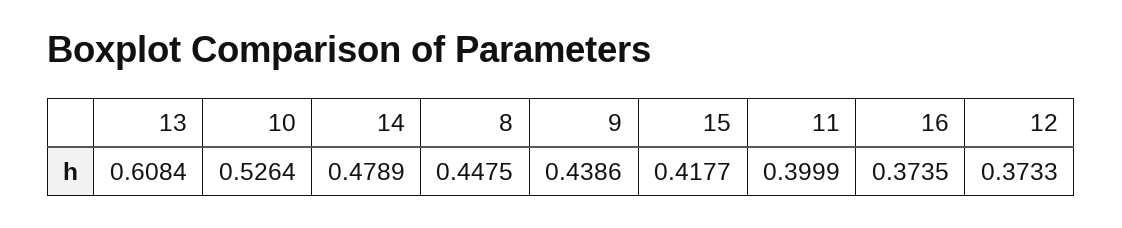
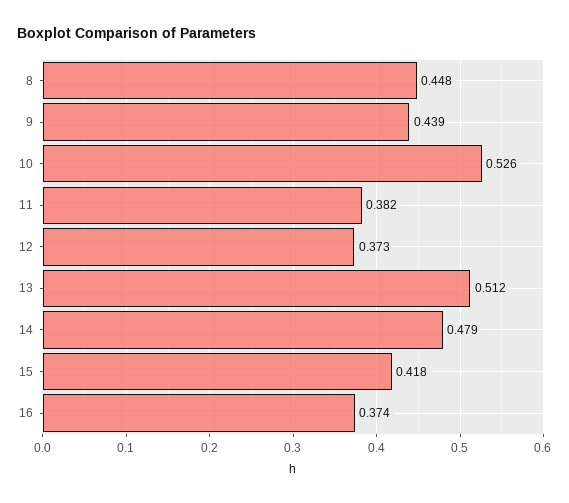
13: 0.6084 -> 0.512
11: 0.3999 -> 0.382

